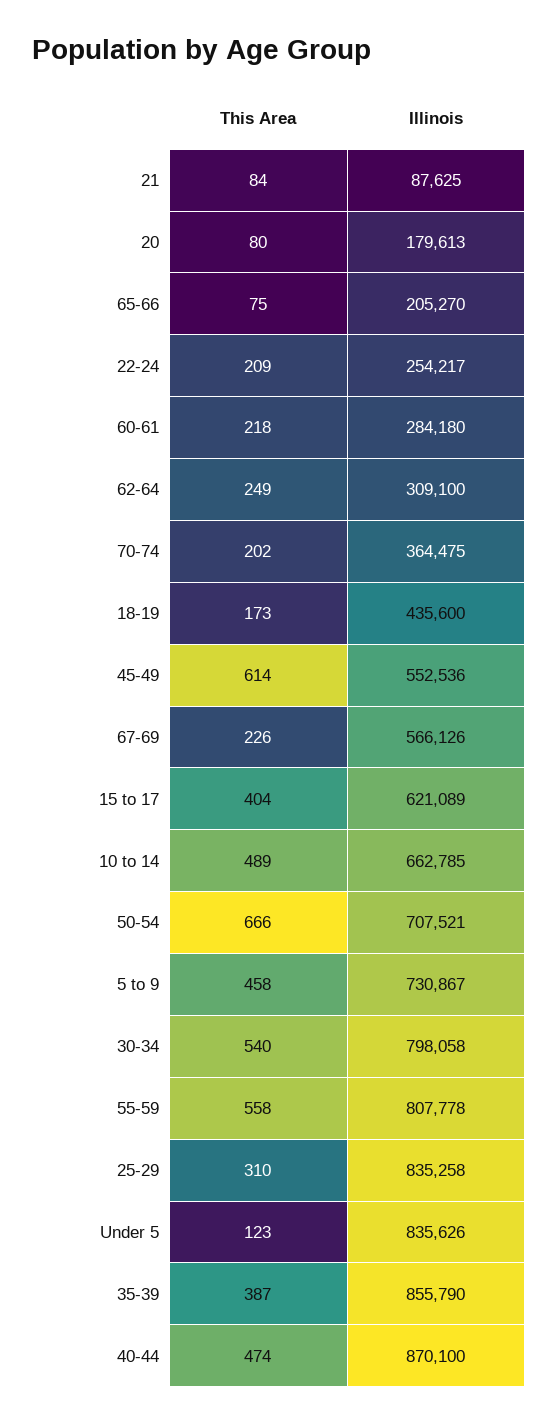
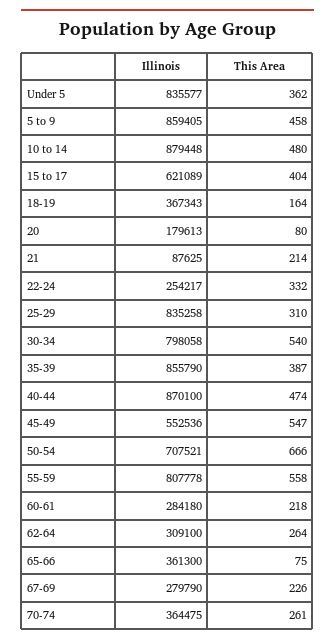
This Area, 21: 84 -> 214
Illinois, 65-66: 205270 -> 361300
This Area, 22-24: 209 -> 332
This Area, 62-64: 249 -> 264
This Area, 70-74: 202 -> 261
This Area, 18-19: 173 -> 164
Illinois, 18-19: 435600 -> 367343
This Area, 45-49: 614 -> 547
Illinois, 67-69: 566126 -> 279790
This Area, 10 to 14: 489 -> 480
Illinois, 10 to 14: 662785 -> 879448
Illinois, 5 to 9: 730867 -> 859405
This Area, Under 5: 123 -> 362
Illinois, Under 5: 835626 -> 835577

